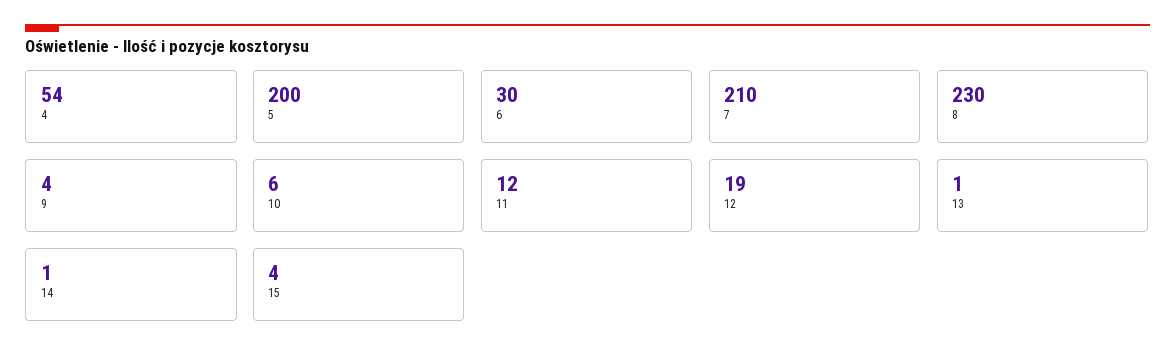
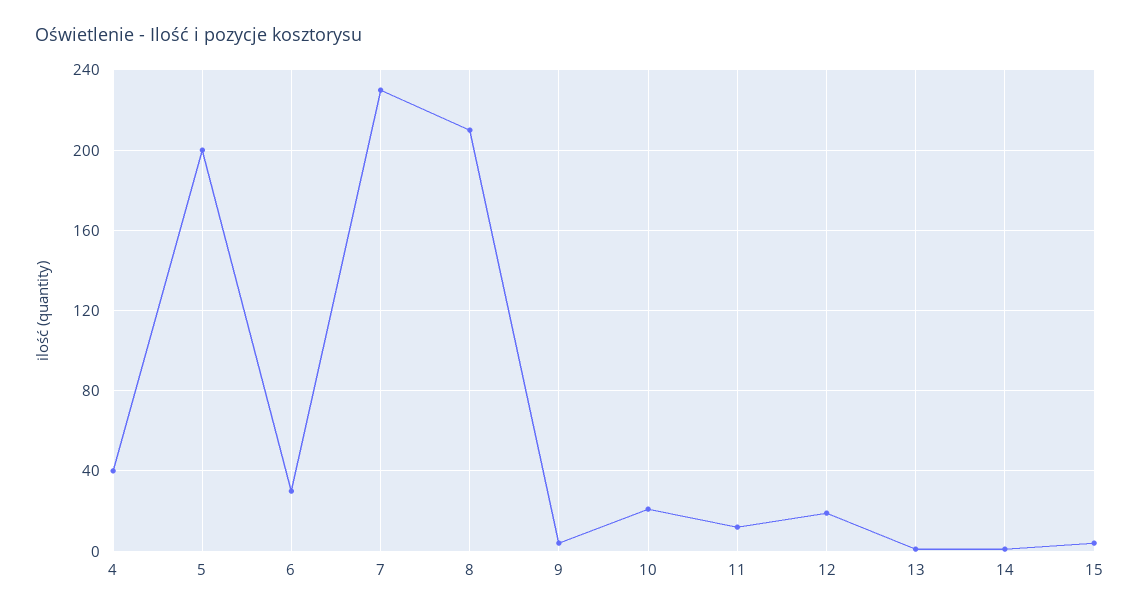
4: 54 -> 40
7: 210 -> 230
8: 230 -> 210
10: 6 -> 20

